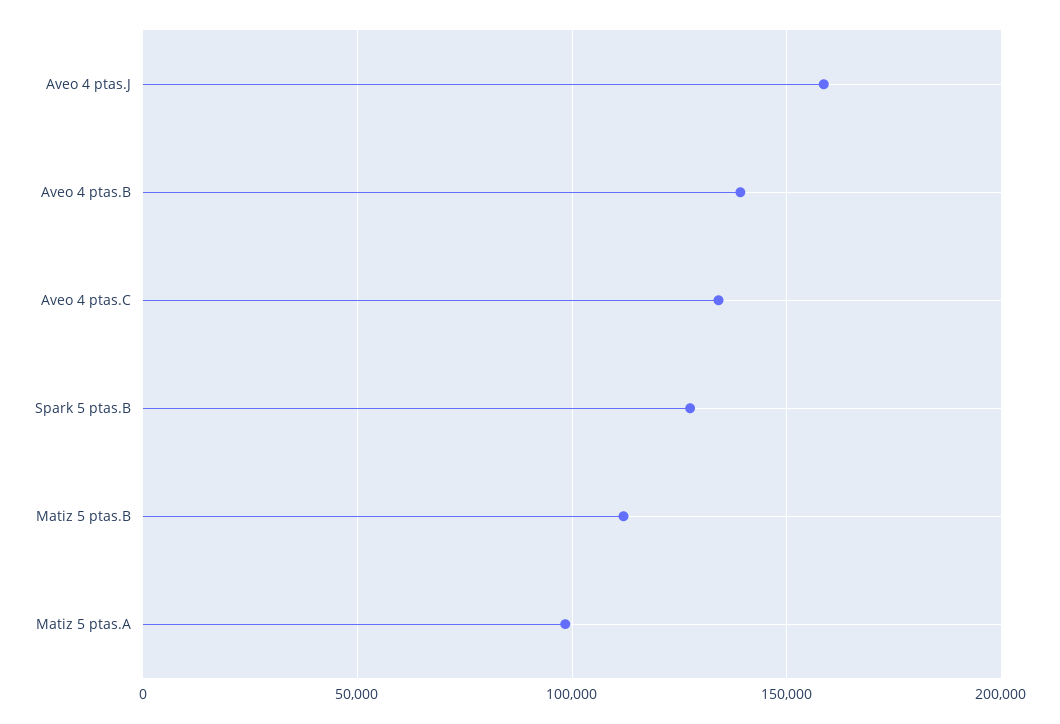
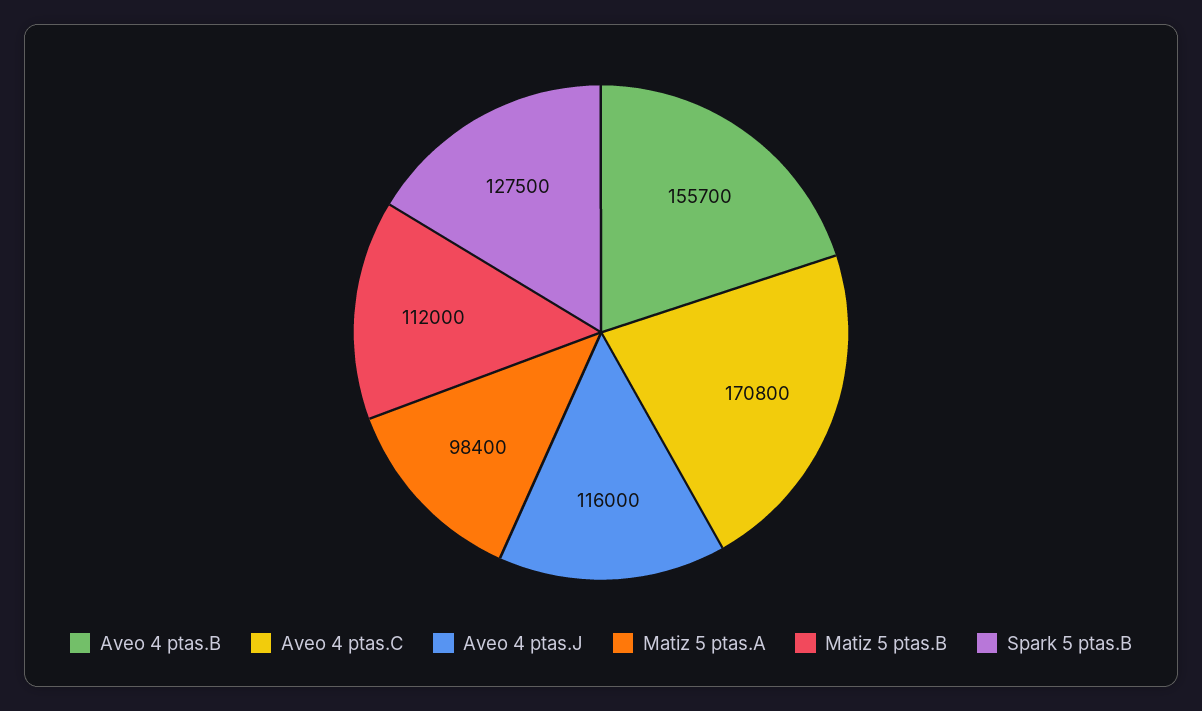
Aveo 4 ptas.J: 160000 -> 116000
Aveo 4 ptas.B: 140000 -> 155700
Aveo 4 ptas.C: 135000 -> 170800

